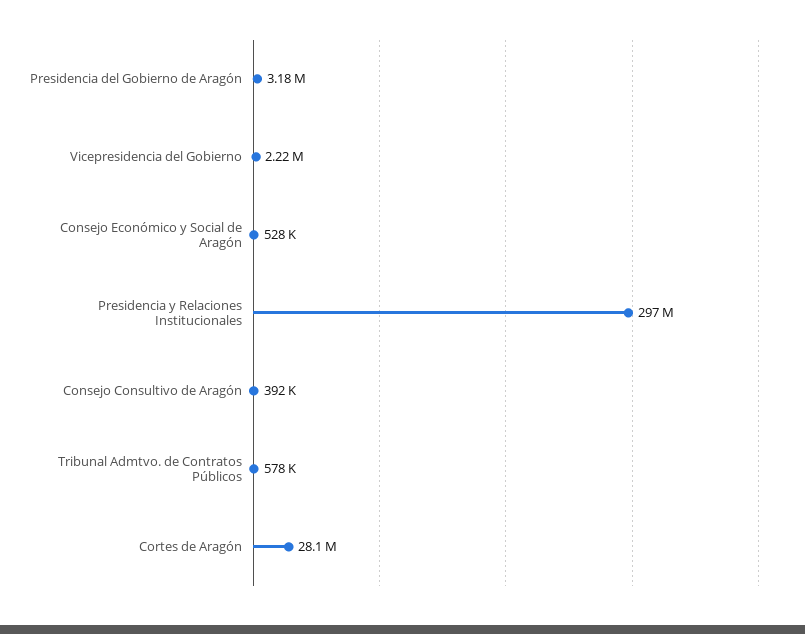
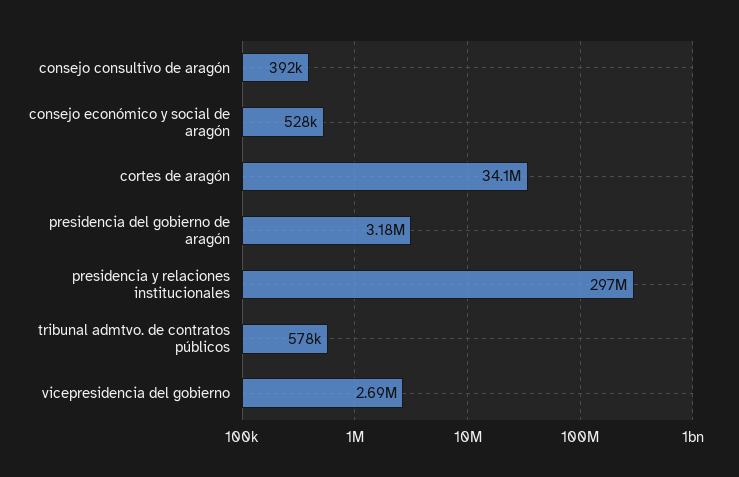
Vicepresidencia del Gobierno: 2220000 -> 2690000
Cortes de Aragón: 28100000 -> 34100000

